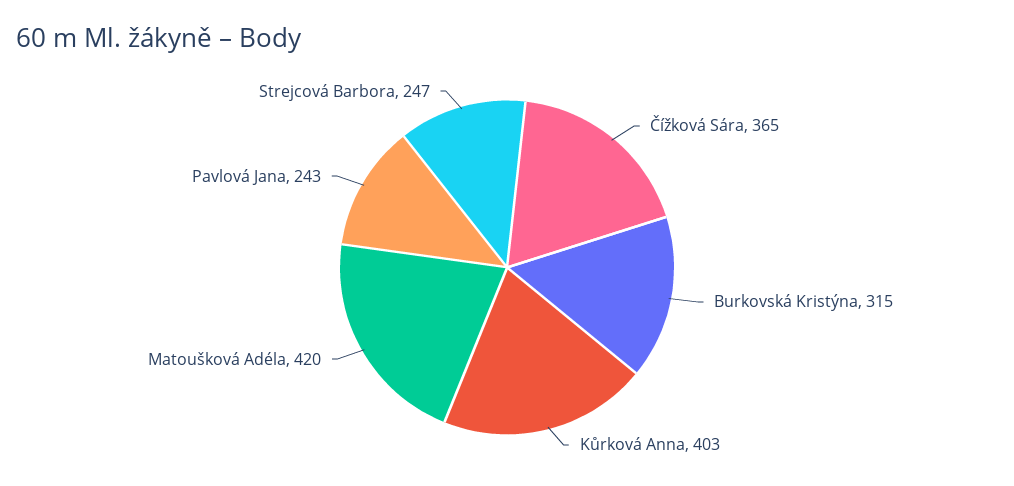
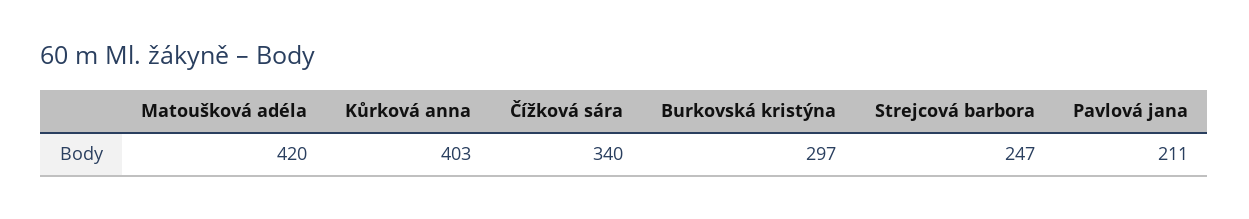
Čížková Sára: 365 -> 340
Burkovská Kristýna: 315 -> 297
Pavlová Jana: 243 -> 211

